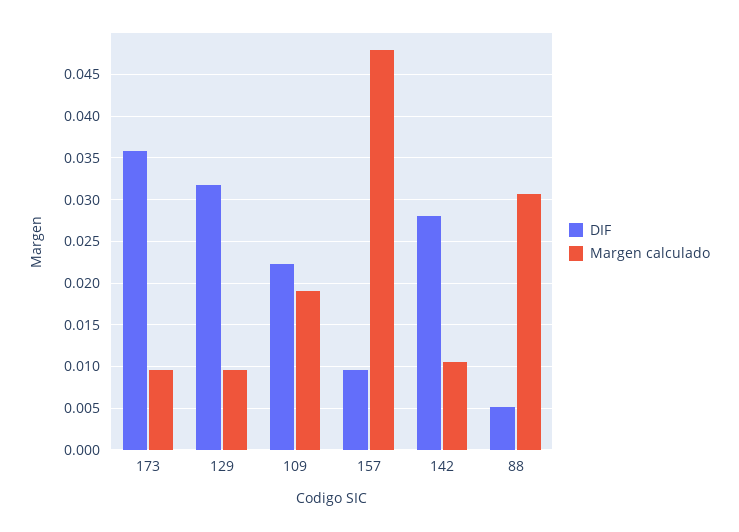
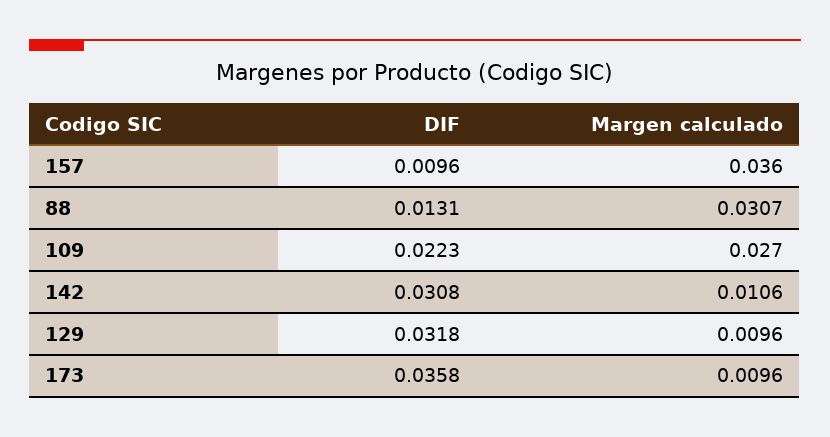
Margen calculado, 109: 0.019 -> 0.027
Margen calculado, 157: 0.048 -> 0.036
DIF, 142: 0.028 -> 0.0308
DIF, 88: 0.005 -> 0.0131

